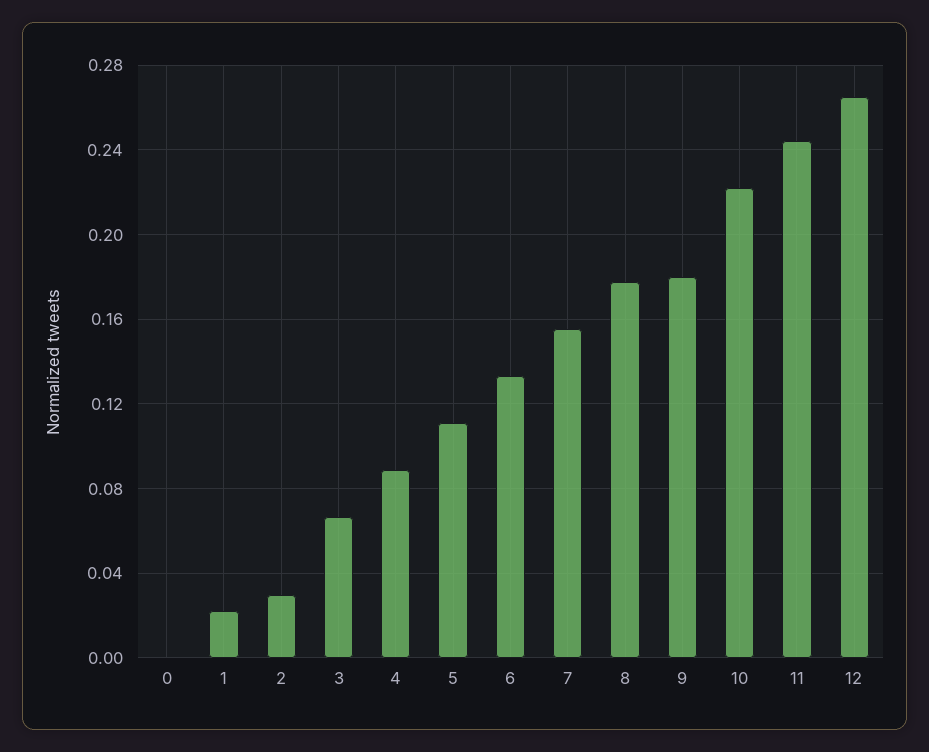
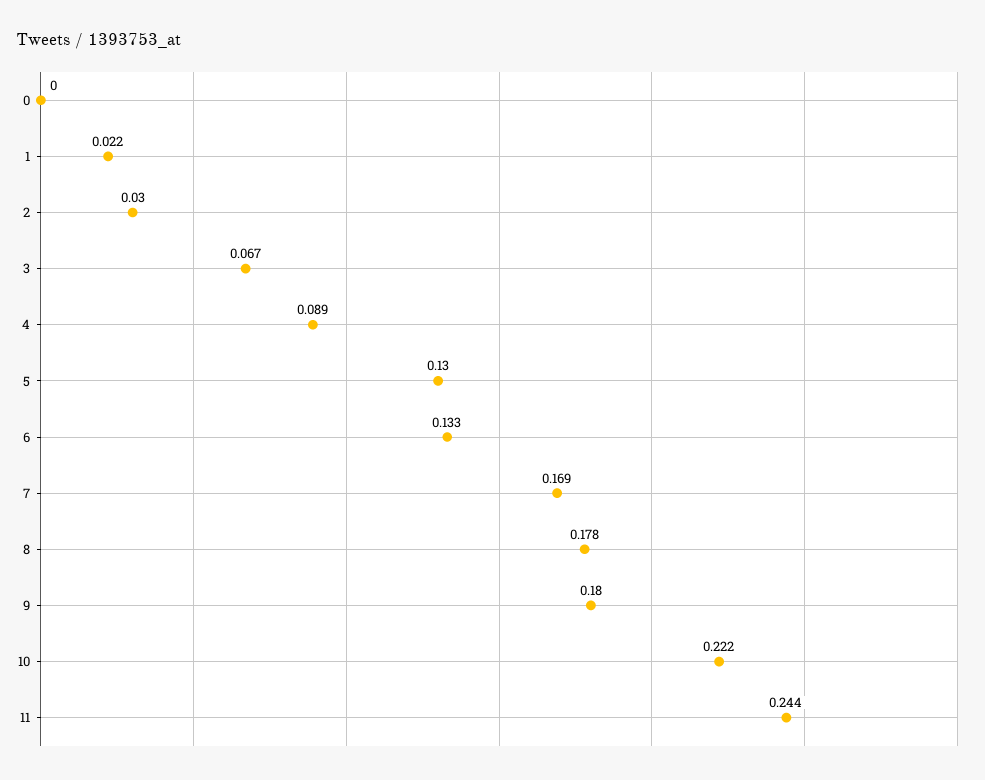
5: 0.11 -> 0.13
7: 0.155 -> 0.169
12: 0.265 -> none

